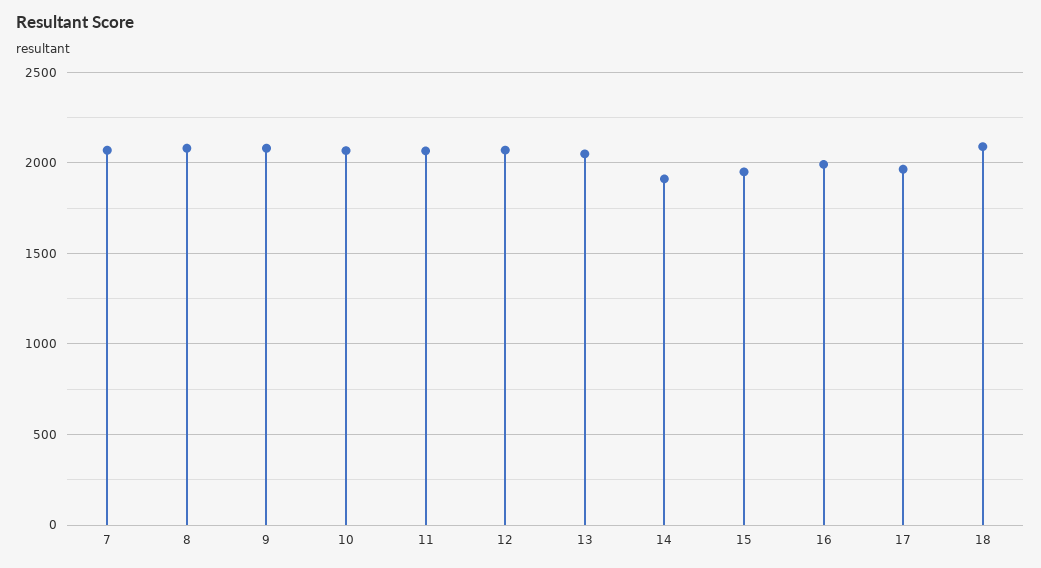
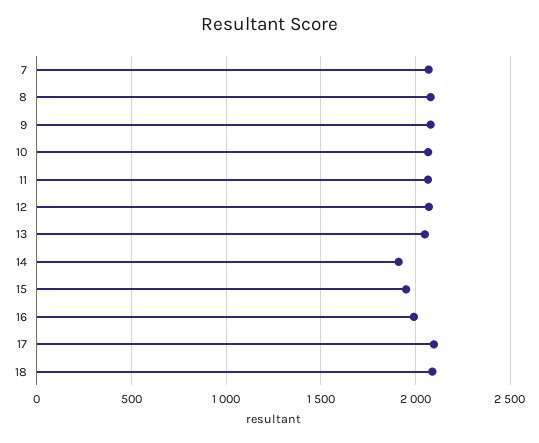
17: 1950 -> 2100

